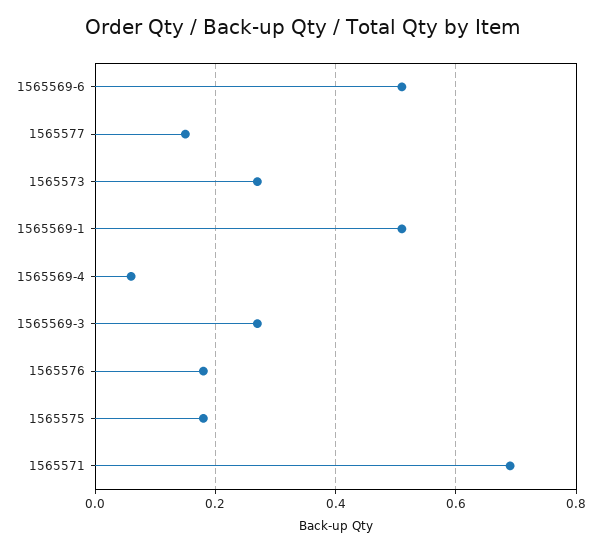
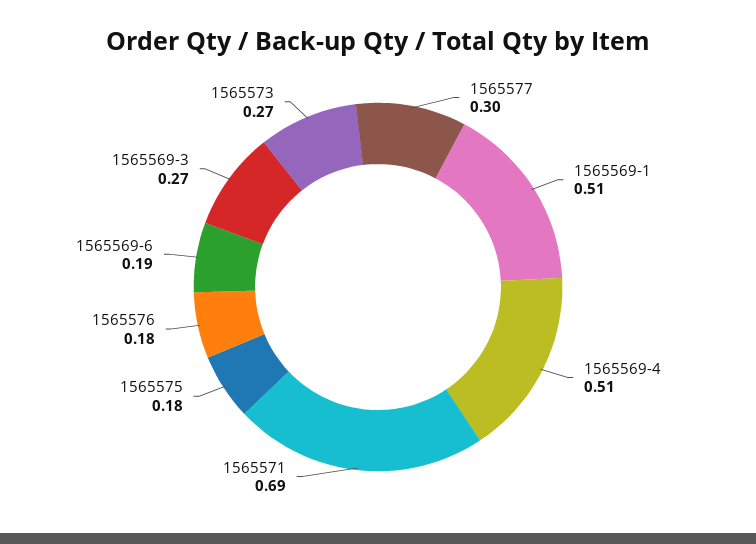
1565569-6: 0.5 -> 0.19
1565577: 0.15 -> 0.3
1565569-4: 0.05 -> 0.51

